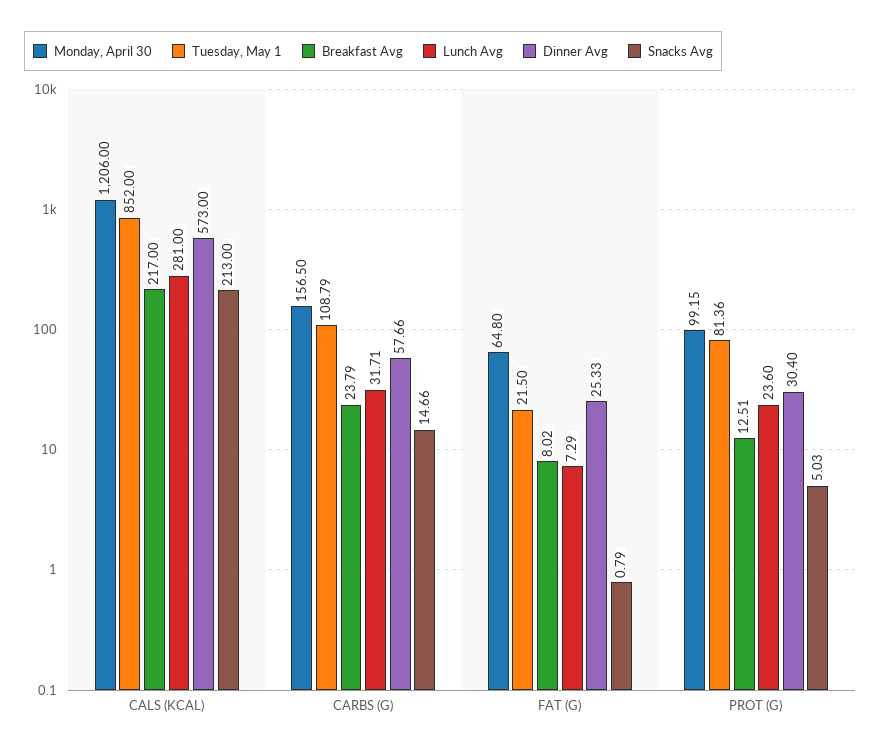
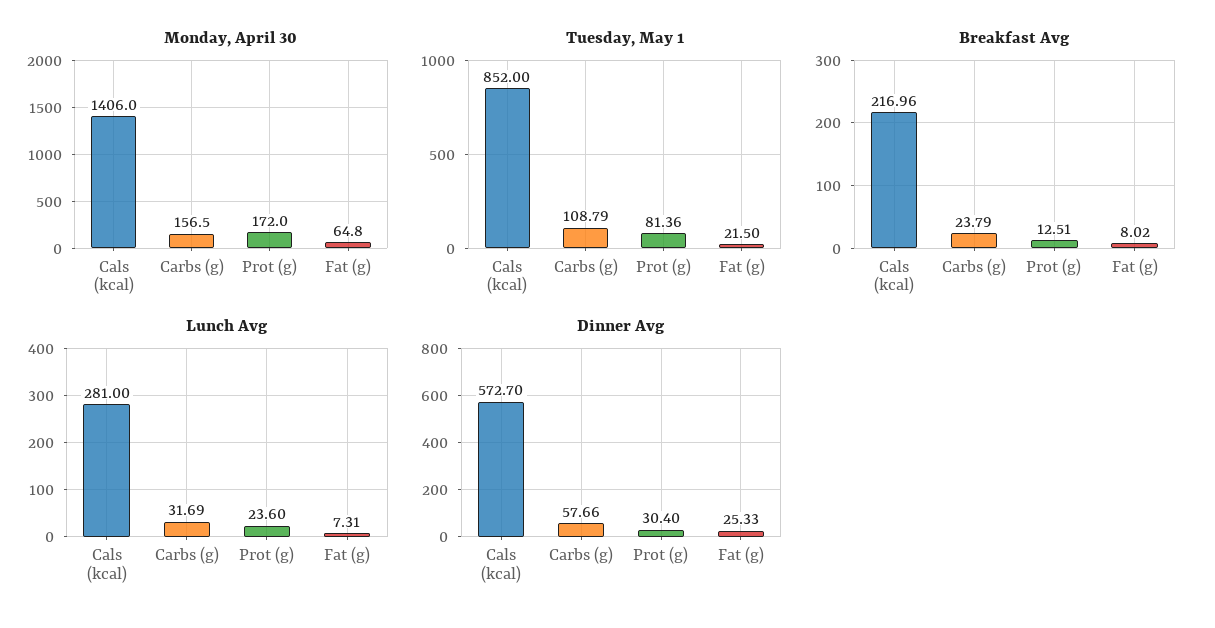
Monday, April 30, CALS (KCAL): 1206 -> 1406
Breakfast Avg, CALS (KCAL): 217 -> 216.96
Dinner Avg, CALS (KCAL): 573 -> 572.7
Snacks Avg, CALS (KCAL): 213 -> none
Lunch Avg, CARBS (G): 31.71 -> 31.69
Snacks Avg, CARBS (G): 14.66 -> none
Lunch Avg, FAT (G): 7.29 -> 7.31
Snacks Avg, FAT (G): 0.79 -> none
Monday, April 30, PROT (G): 99.15 -> 172
Snacks Avg, PROT (G): 5.03 -> none

